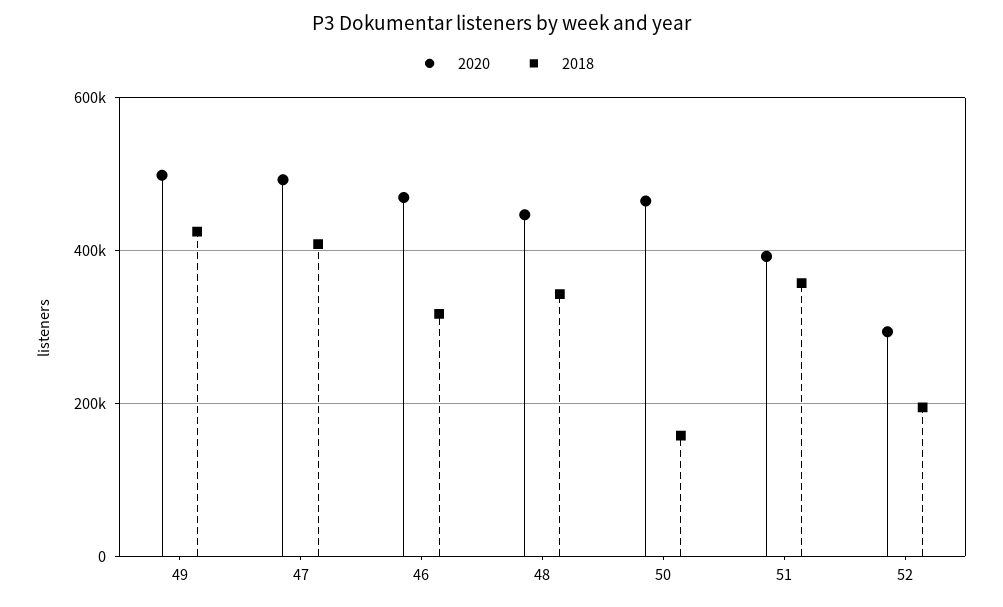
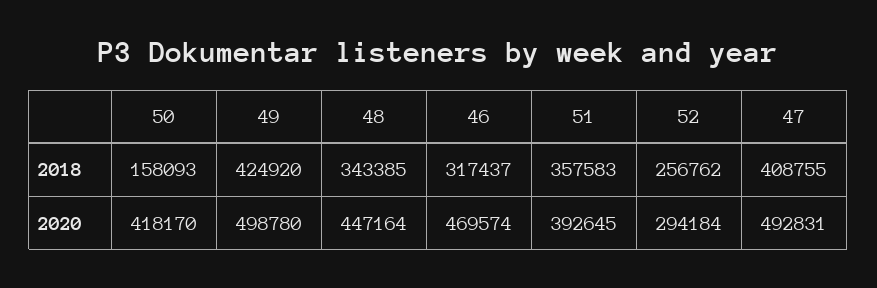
2020, 50: 460000 -> 418170
2018, 52: 200000 -> 256762

